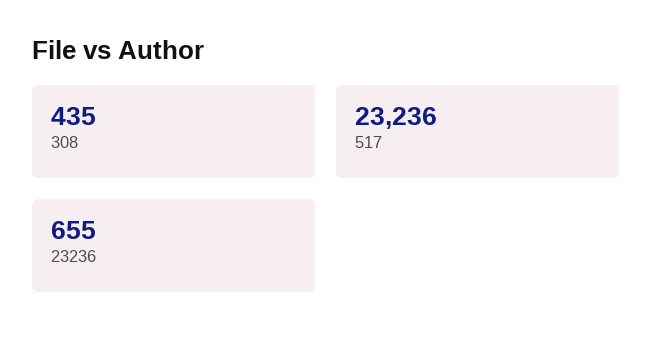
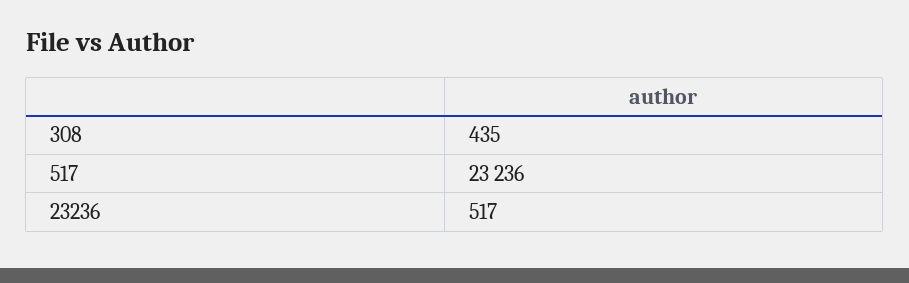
23236: 655 -> 517

